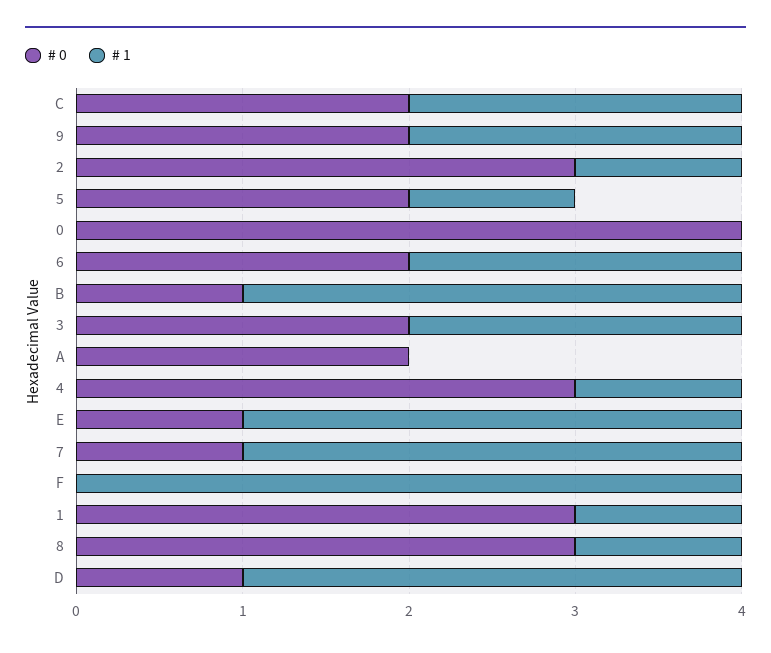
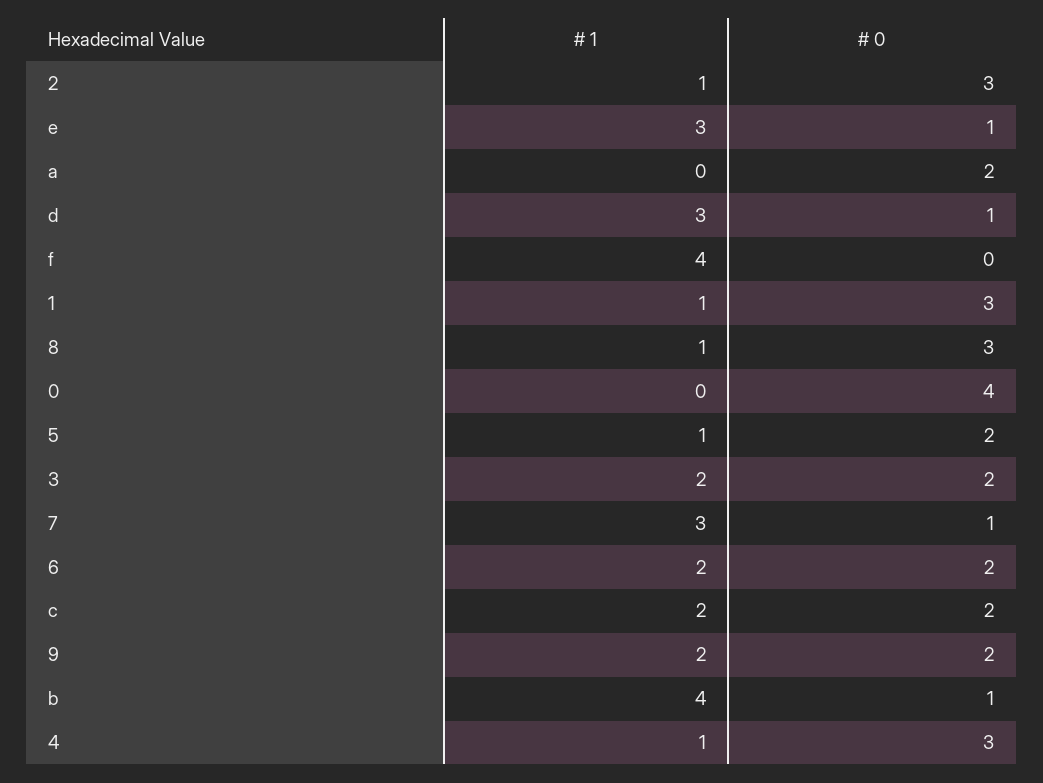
# 1, B: 3 -> 4

